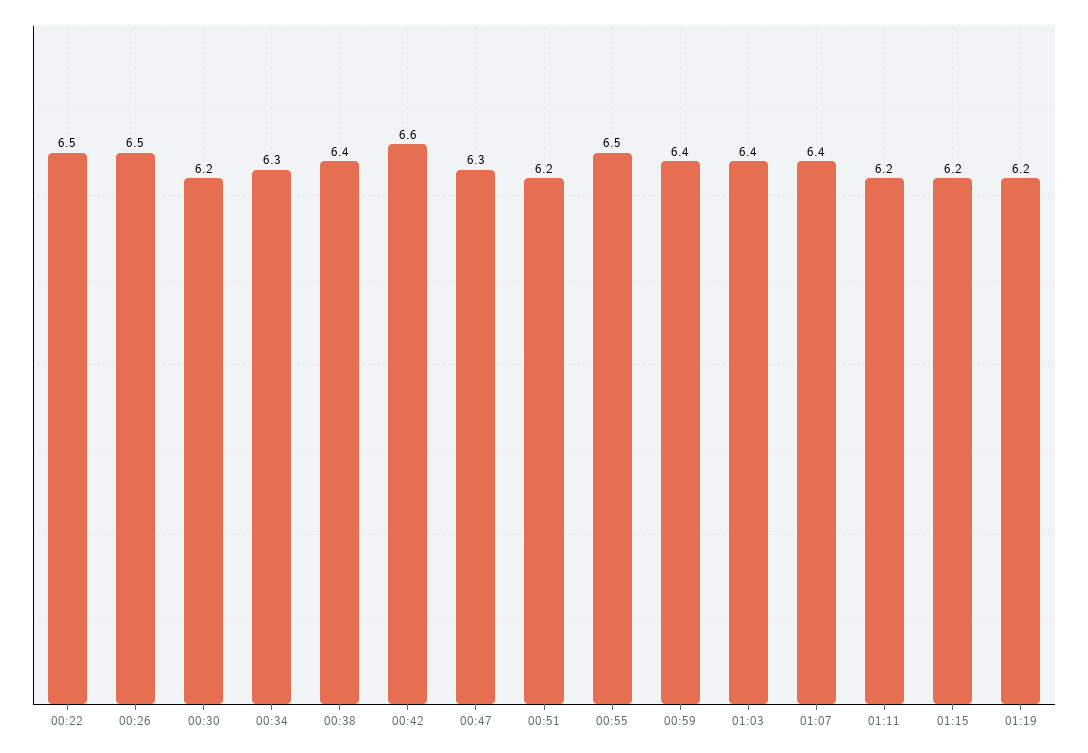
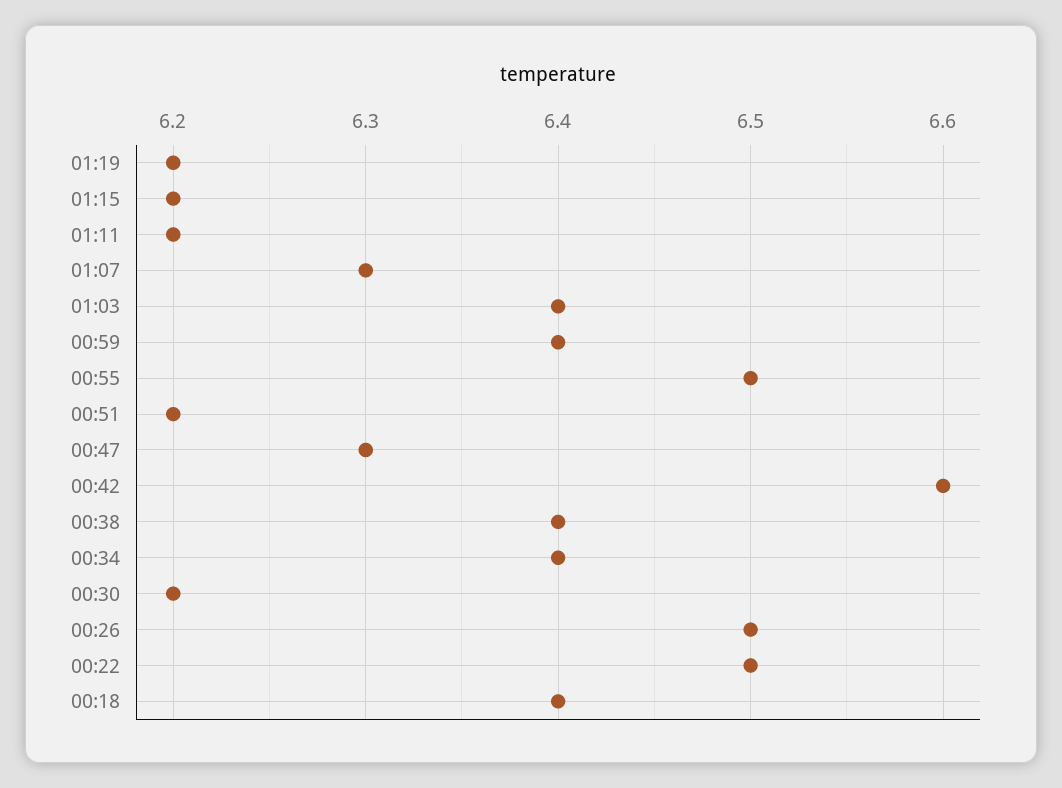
00:34: 6.3 -> 6.4
01:07: 6.4 -> 6.3
00:18: none -> 6.4

